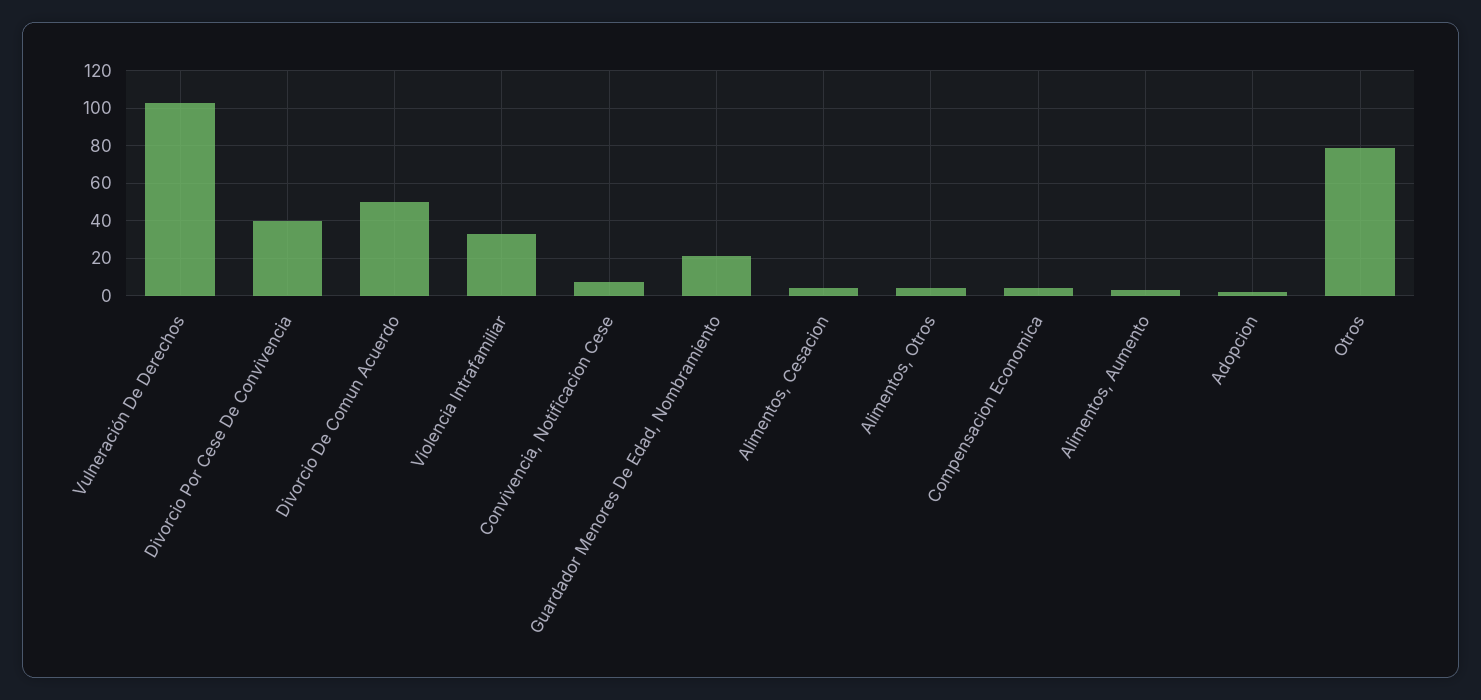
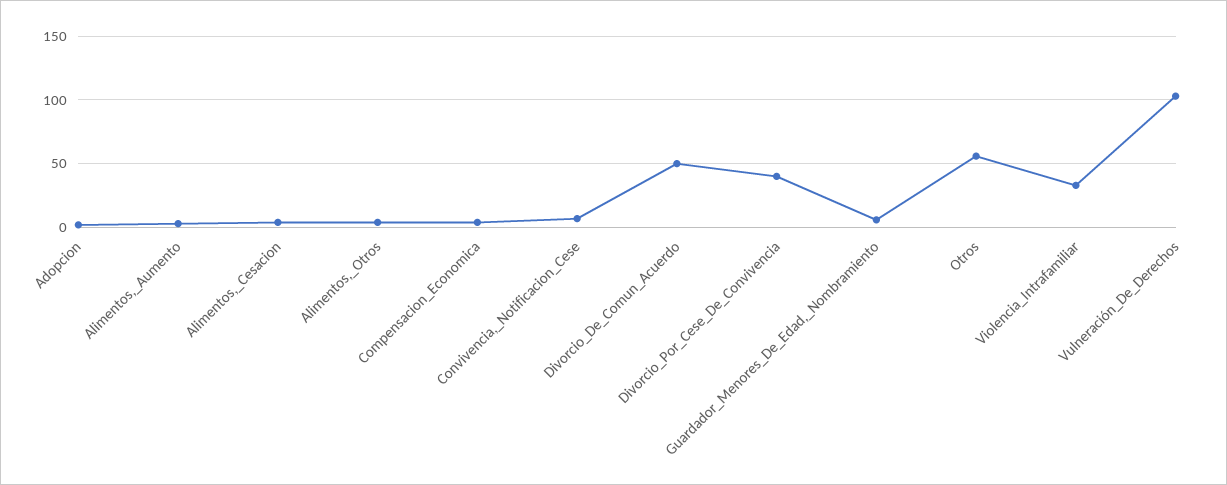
Guardador Menores De Edad, Nombramiento: 20 -> 5
Otros: 80 -> 55

